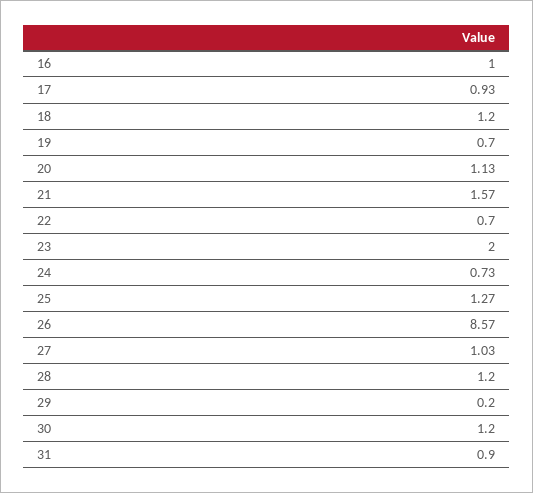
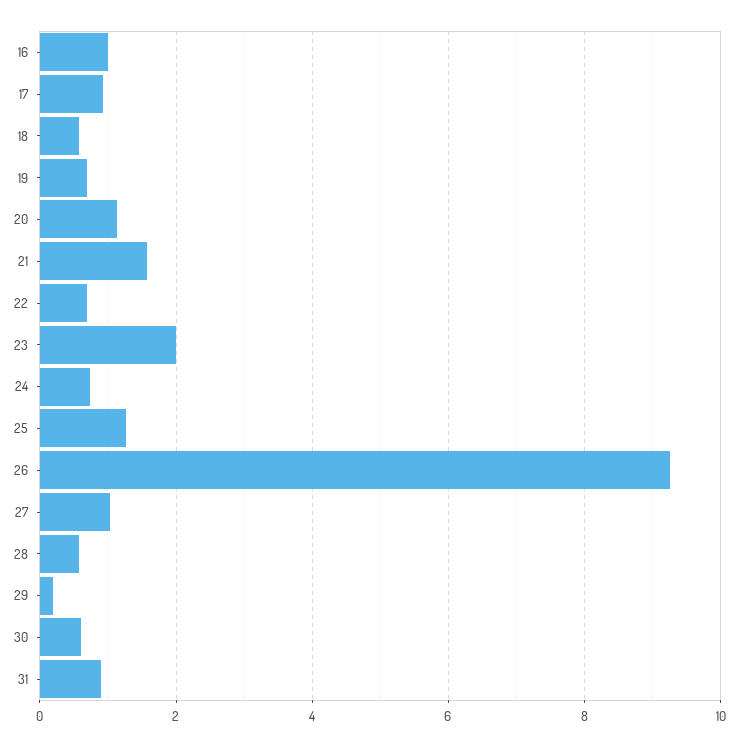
18: 1.2 -> 0.6
26: 8.57 -> 9.2
28: 1.2 -> 0.6
30: 1.2 -> 0.6

